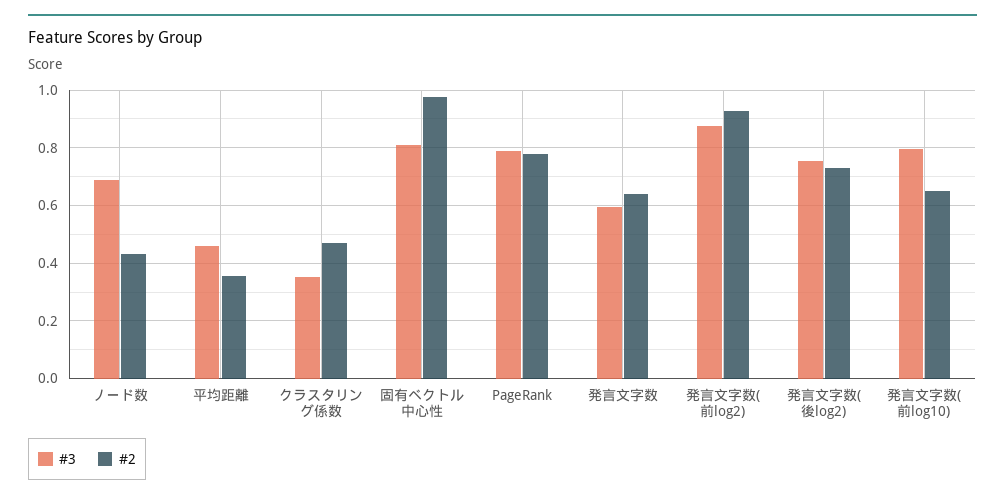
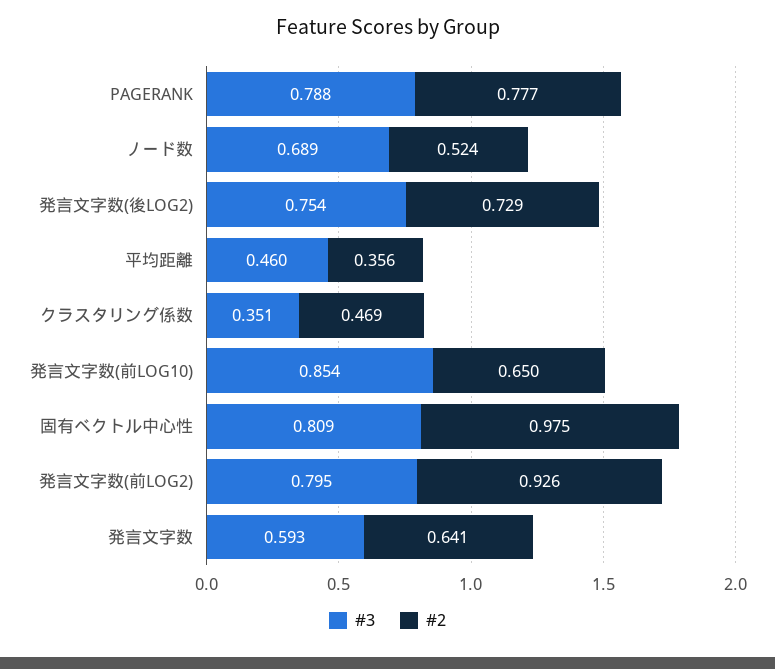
#2, ノード数: 0.425 -> 0.524
#3, 発言文字数(前log2): 0.875 -> 0.795
#3, 発言文字数(前log10): 0.8 -> 0.854

